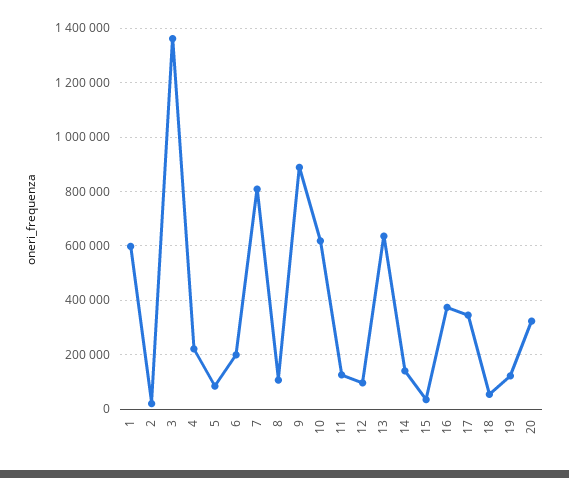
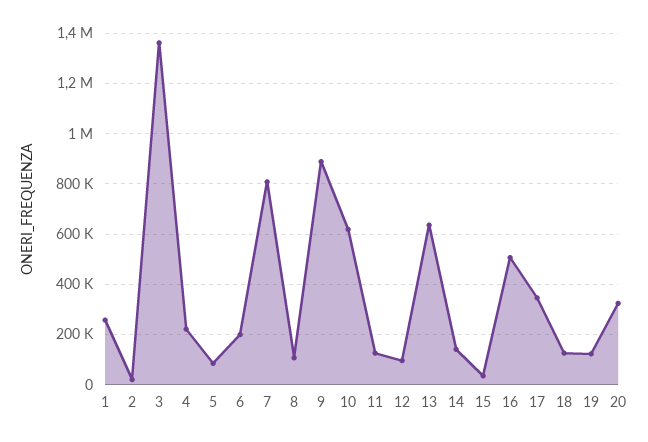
1: 600000 -> 250000
16: 375000 -> 500000
18: 50000 -> 125000

